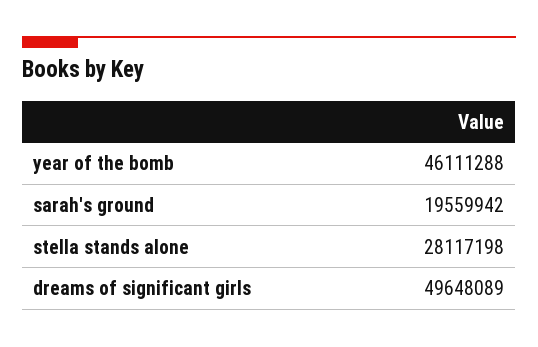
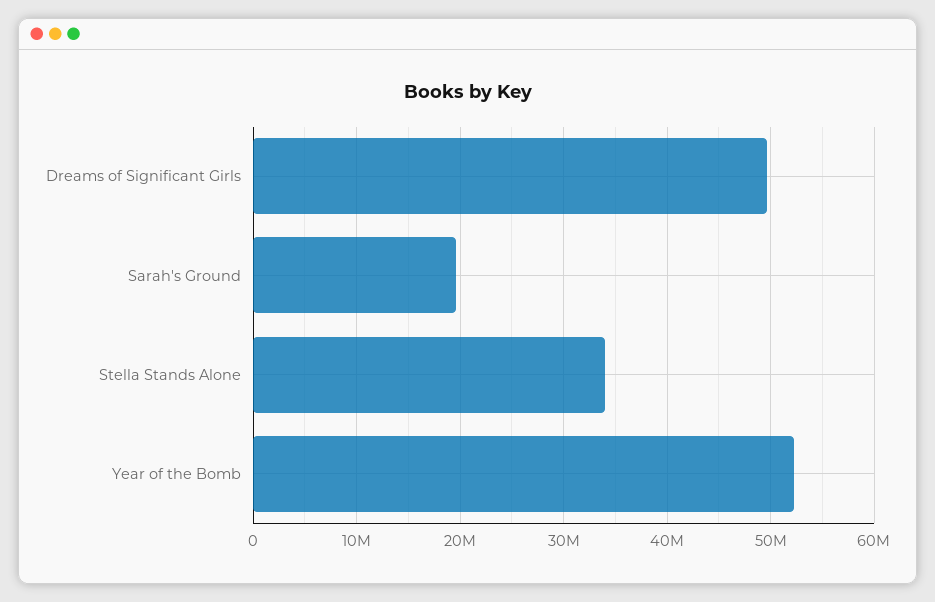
year of the bomb: 46111288 -> 52000000
stella stands alone: 28117198 -> 34000000

